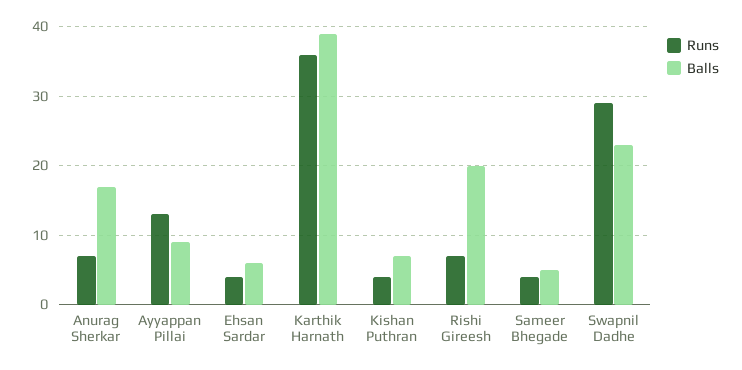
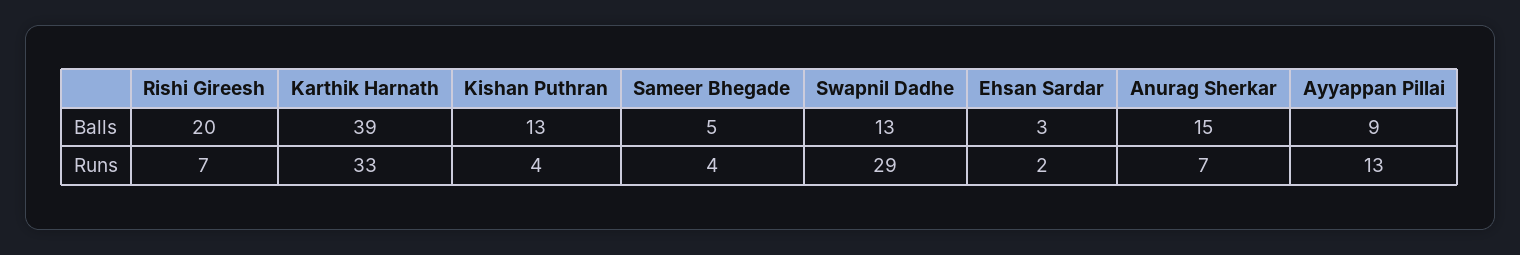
Balls, Anurag Sherkar: 17 -> 15
Runs, Ehsan Sardar: 4 -> 2
Balls, Ehsan Sardar: 6 -> 3
Runs, Karthik Harnath: 36 -> 33
Balls, Kishan Puthran: 7 -> 13
Balls, Swapnil Dadhe: 23 -> 13

